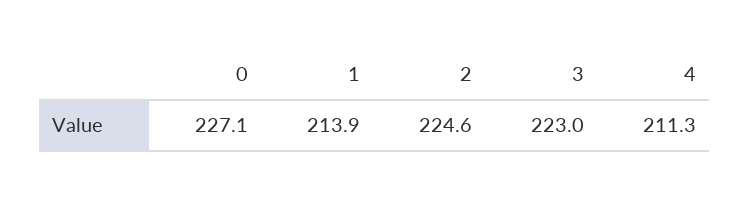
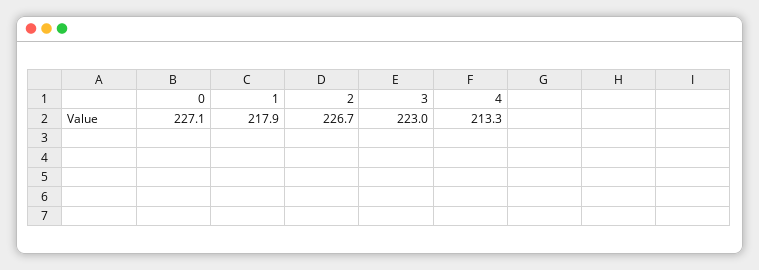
1: 213.9 -> 217.9
2: 224.6 -> 226.7
4: 211.3 -> 213.3

